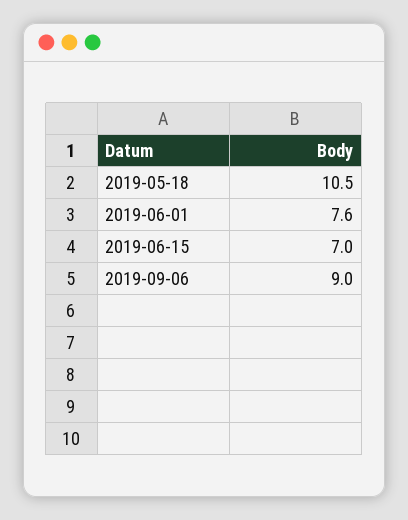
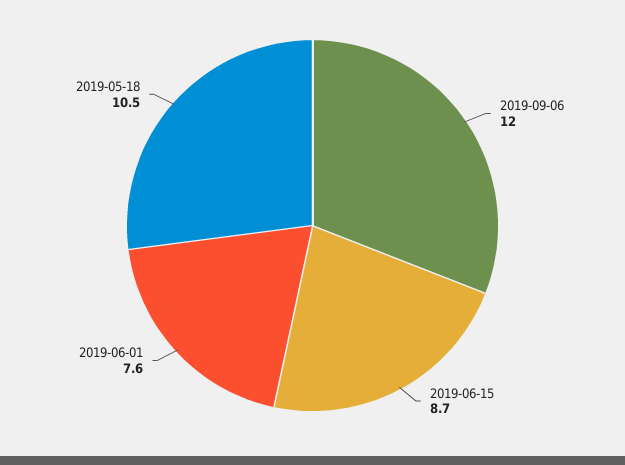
2019-06-15: 7 -> 8.7
2019-09-06: 9 -> 12

